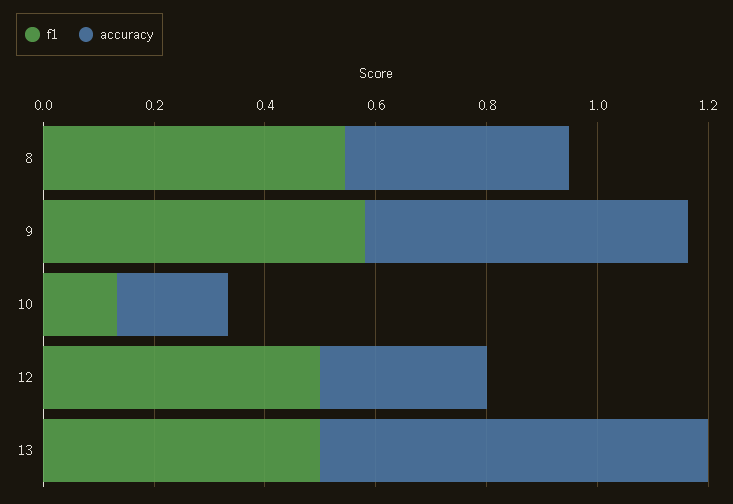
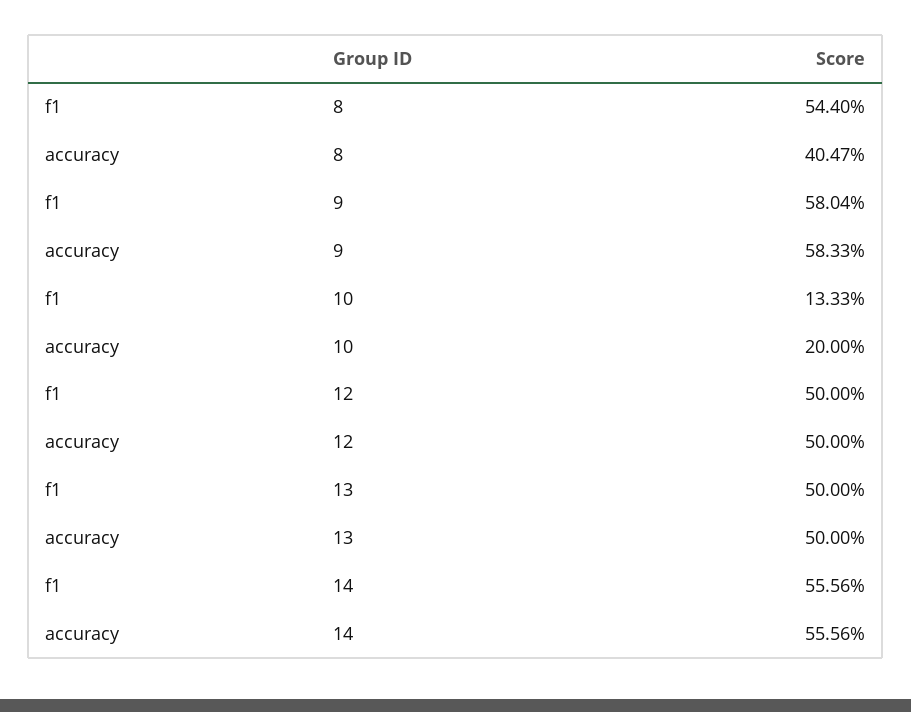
accuracy, 12: 0.3 -> 0.5
accuracy, 13: 0.7 -> 0.5
f1, 14: none -> 0.5556
accuracy, 14: none -> 0.5556

